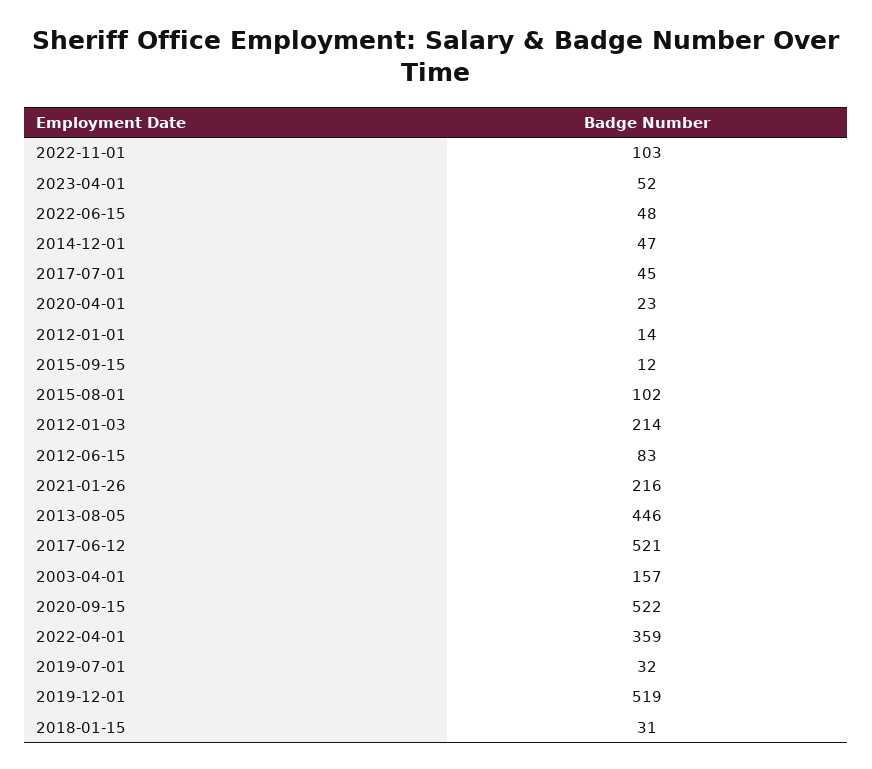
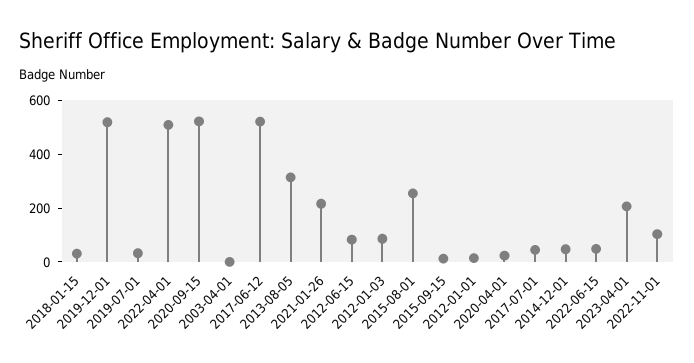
2023-04-01: 52 -> 200
2015-08-01: 102 -> 250
2012-01-03: 214 -> 100
2013-08-05: 446 -> 300
2003-04-01: 157 -> 0
2022-04-01: 359 -> 500

